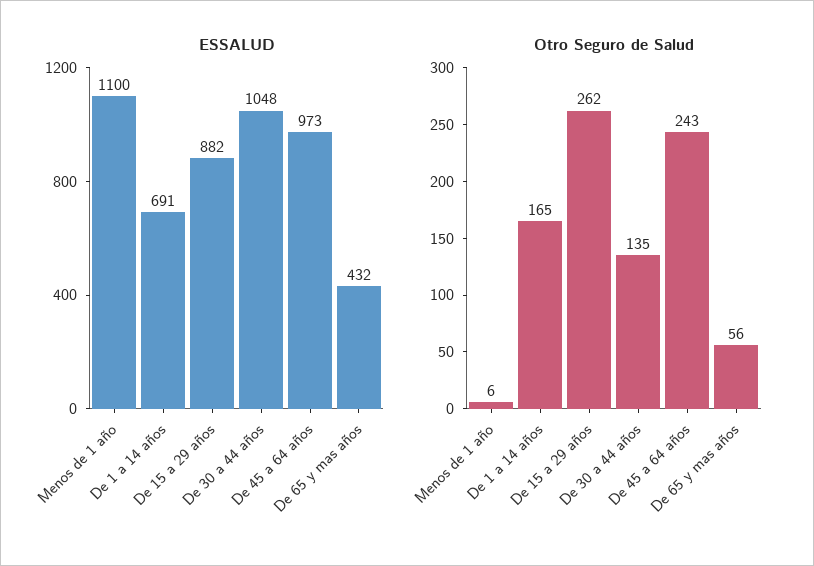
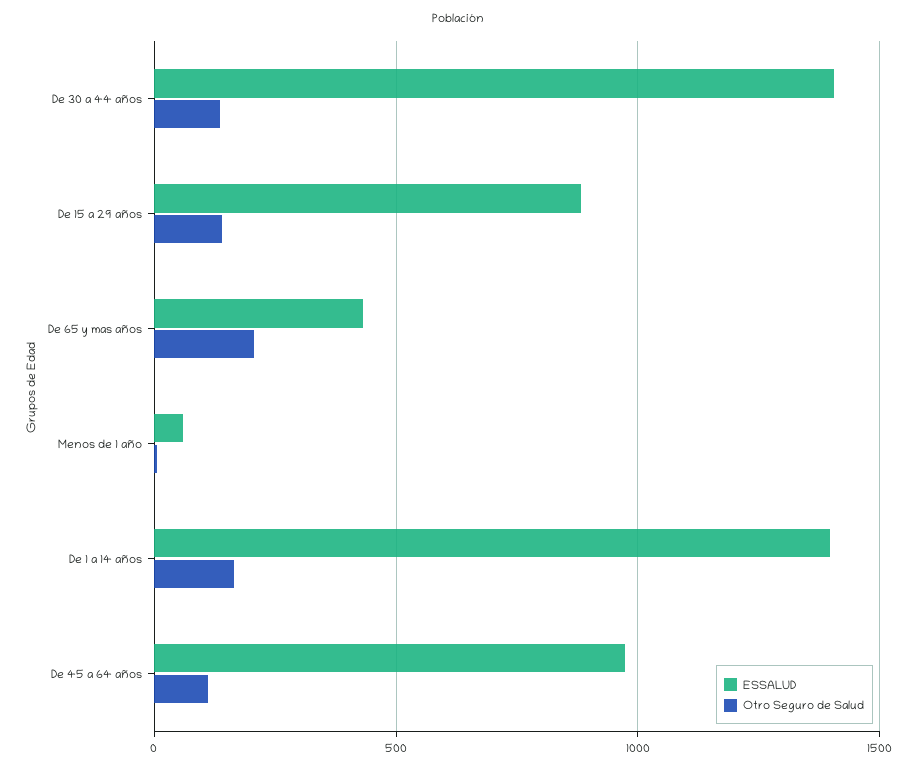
ESSALUD, Menos de 1 año: 1100 -> 50
ESSALUD, De 1 a 14 años: 691 -> 1400
ESSALUD, De 30 a 44 años: 1048 -> 1400
Otro Seguro de Salud, De 15 a 29 años: 262 -> 150
Otro Seguro de Salud, De 45 a 64 años: 243 -> 100
Otro Seguro de Salud, De 65 y mas años: 56 -> 200

